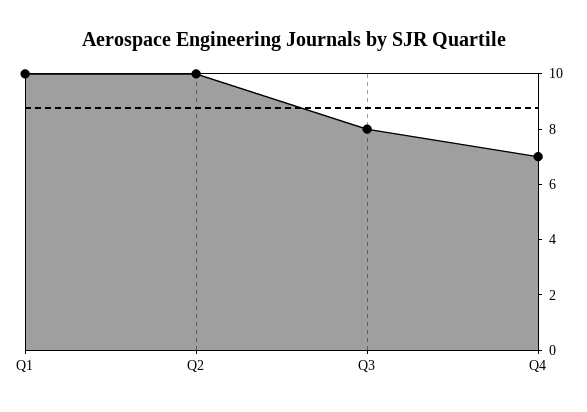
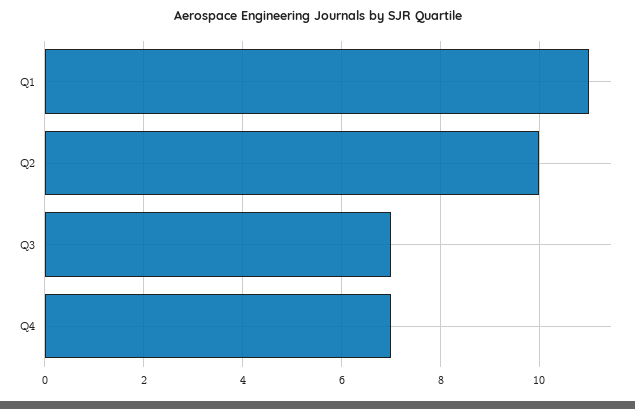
Q1: 10 -> 11
Q3: 8 -> 7

